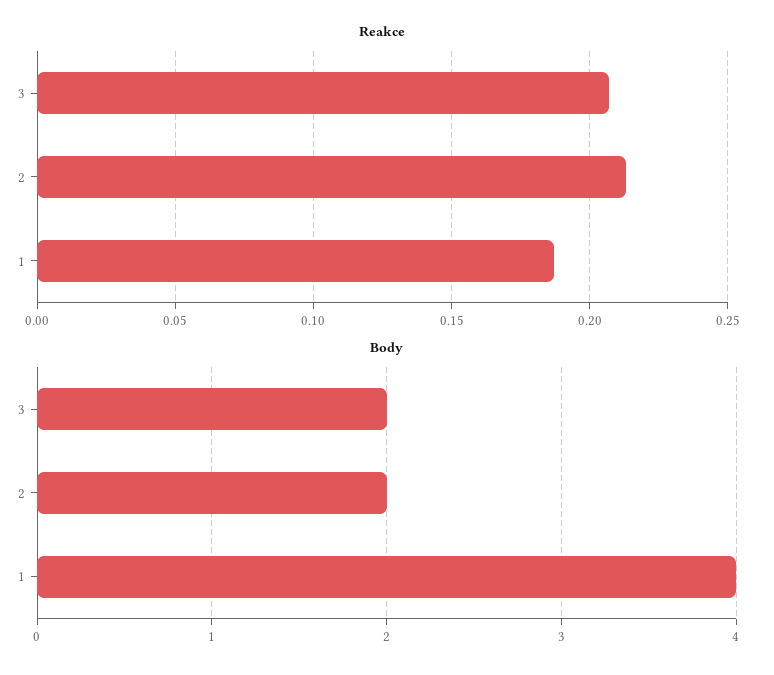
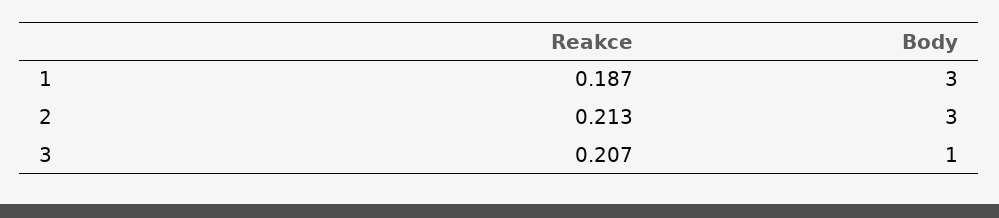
Body, 3: 2 -> 1
Body, 2: 2 -> 3
Body, 1: 4 -> 3

